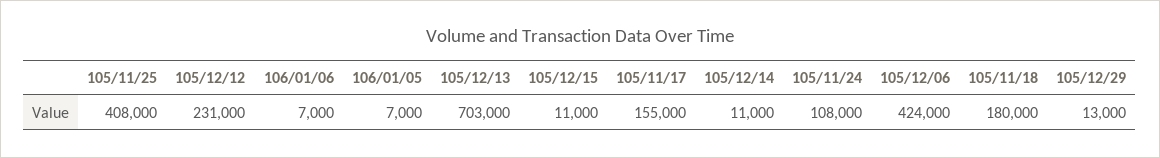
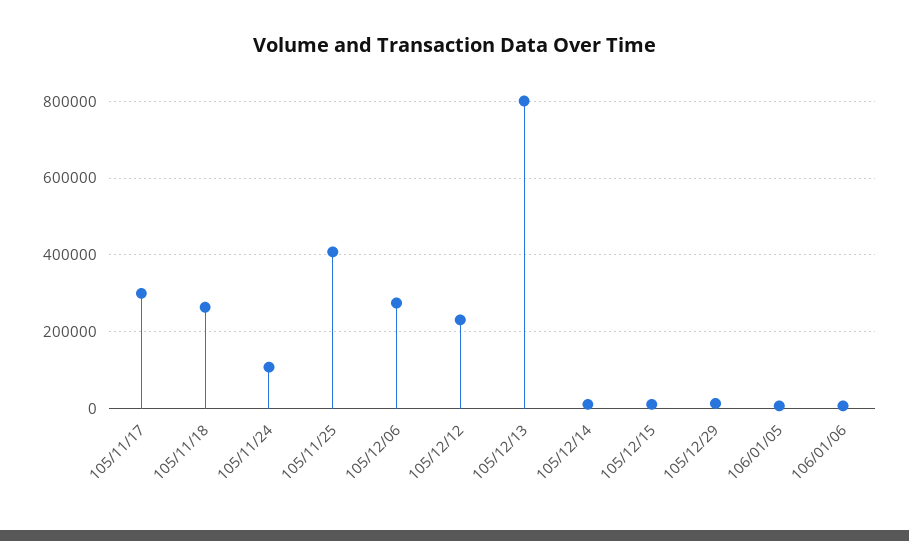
105/12/13: 703000 -> 800000
105/11/17: 155000 -> 300000
105/12/06: 424000 -> 280000
105/11/18: 180000 -> 260000

